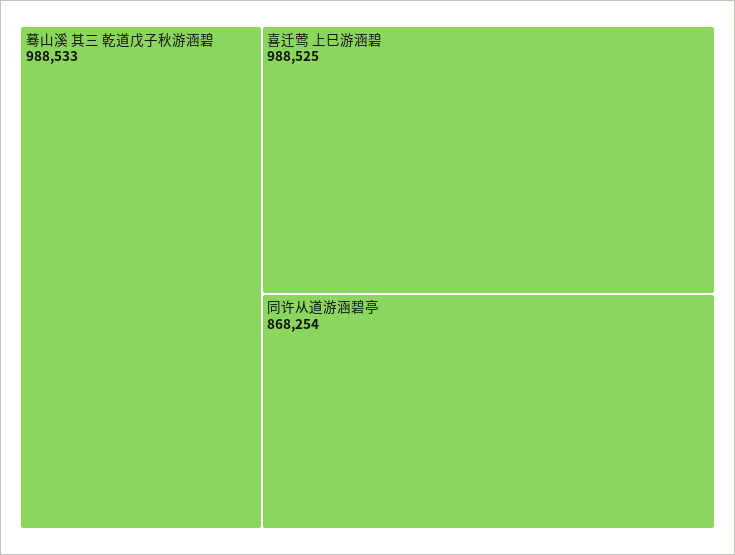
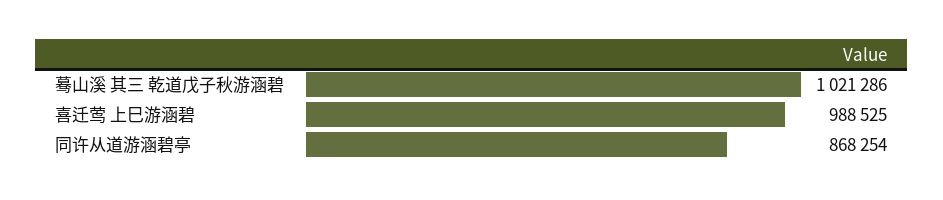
蓦山溪 其三 乾道戊子秋游涵碧: 988533 -> 1021286

